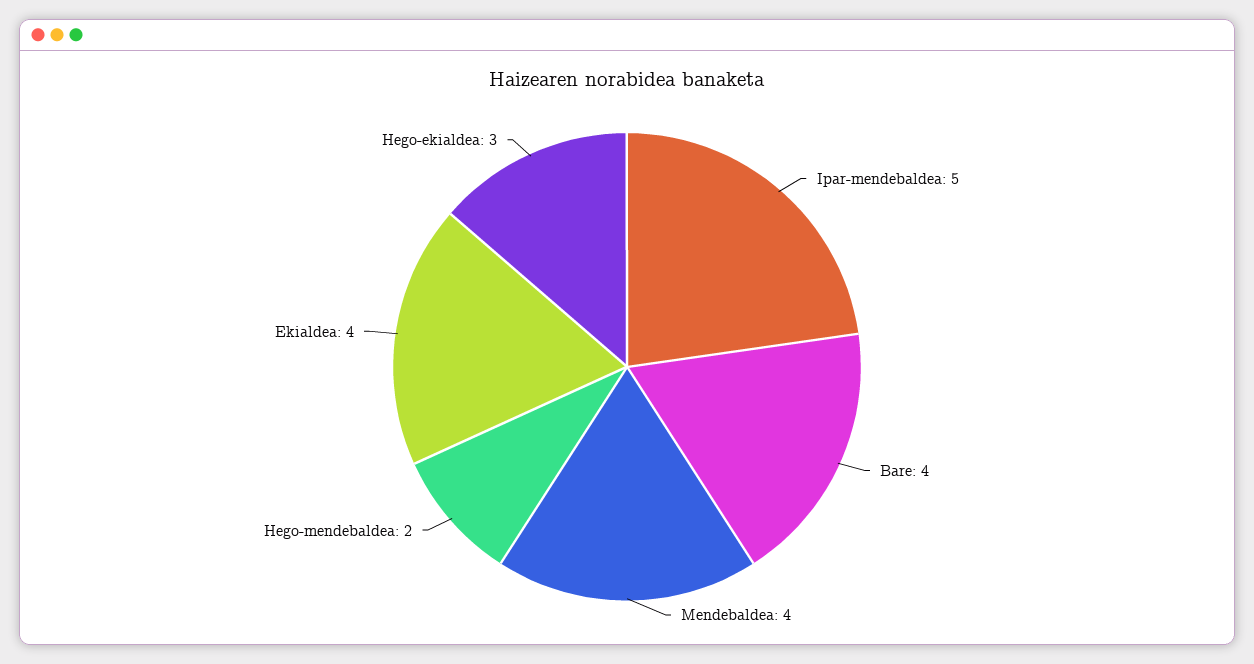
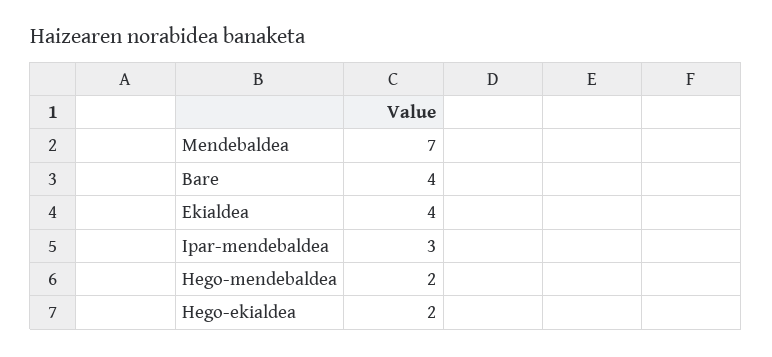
Ipar-mendebaldea: 5 -> 3
Mendebaldea: 4 -> 7
Hego-ekialdea: 3 -> 2

